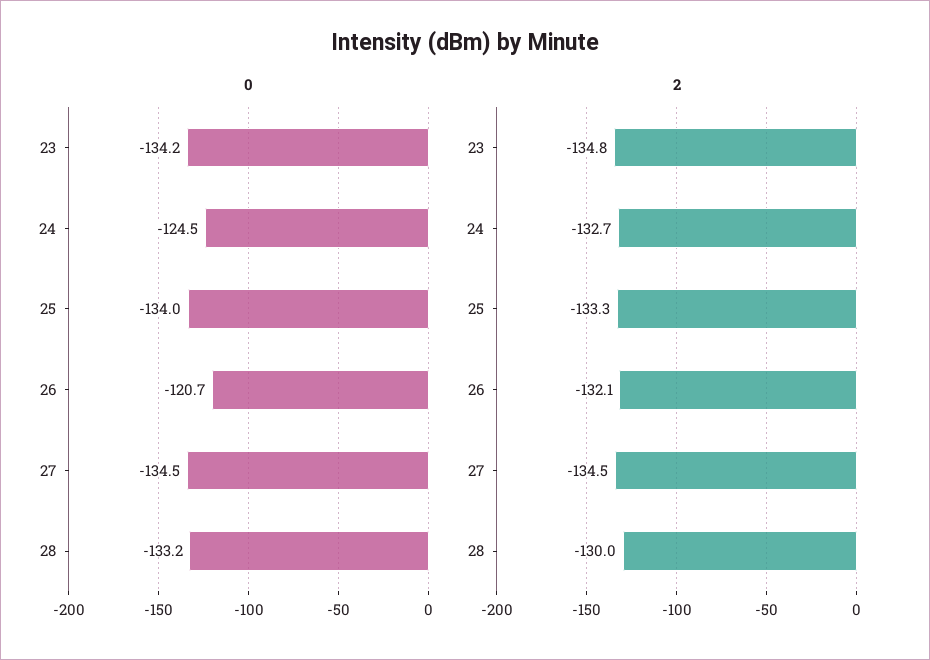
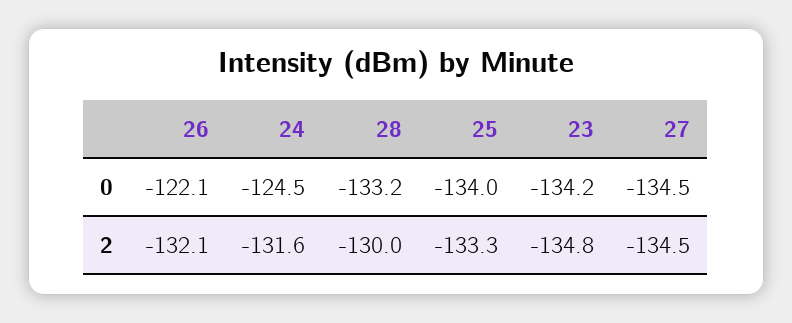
0, 26: -120.7 -> -122.1
2, 24: -132.7 -> -131.6

